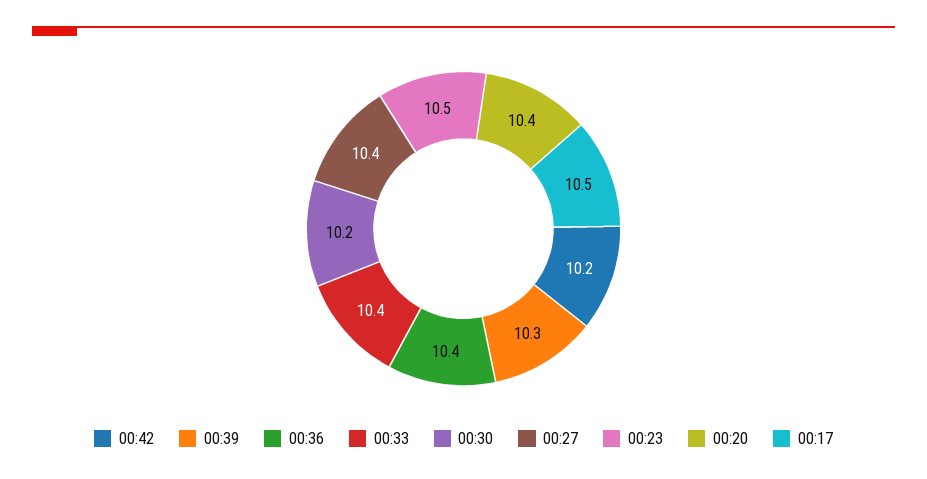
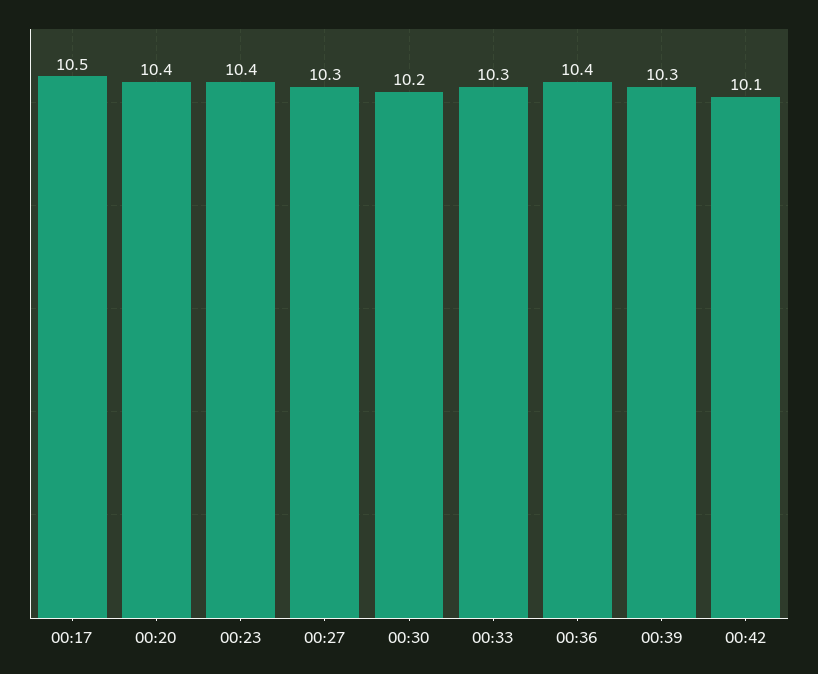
00:42: 10.2 -> 10.1
00:33: 10.4 -> 10.3
00:27: 10.4 -> 10.3
00:23: 10.5 -> 10.4

